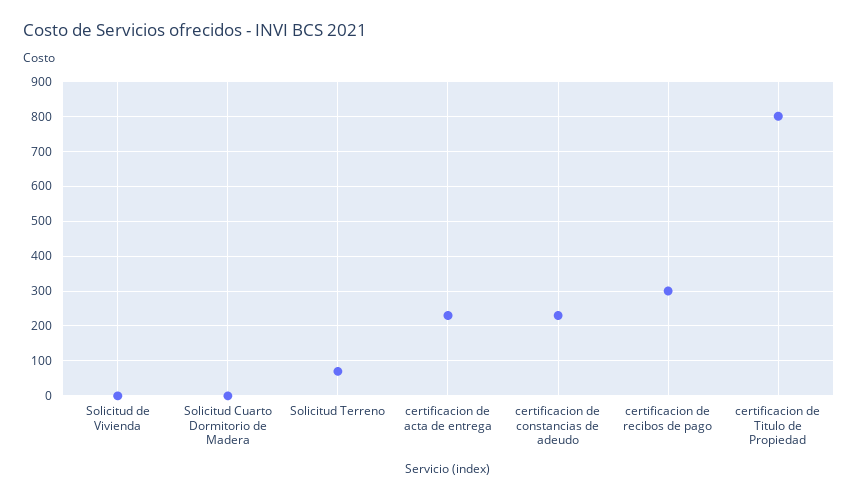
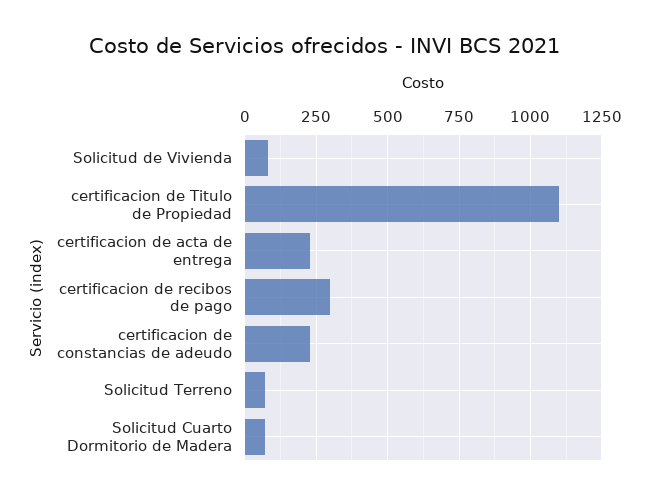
Solicitud de Vivienda: 0 -> 75
Solicitud Cuarto Dormitorio de Madera: 0 -> 75
certificacion de Titulo de Propiedad: 800 -> 1100

